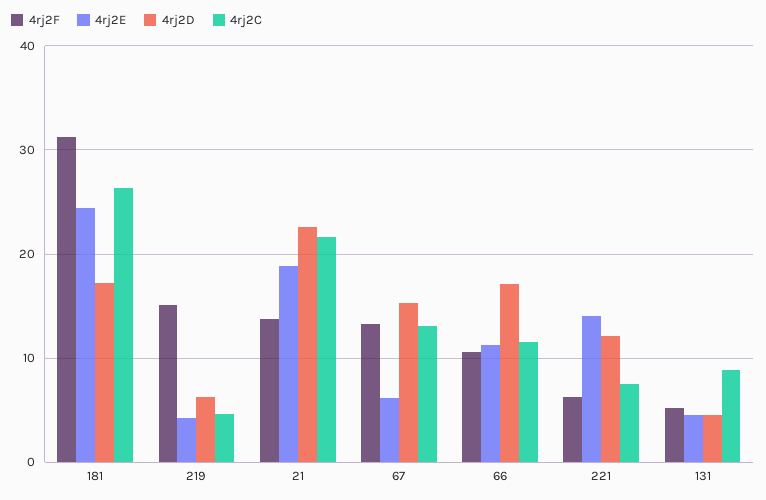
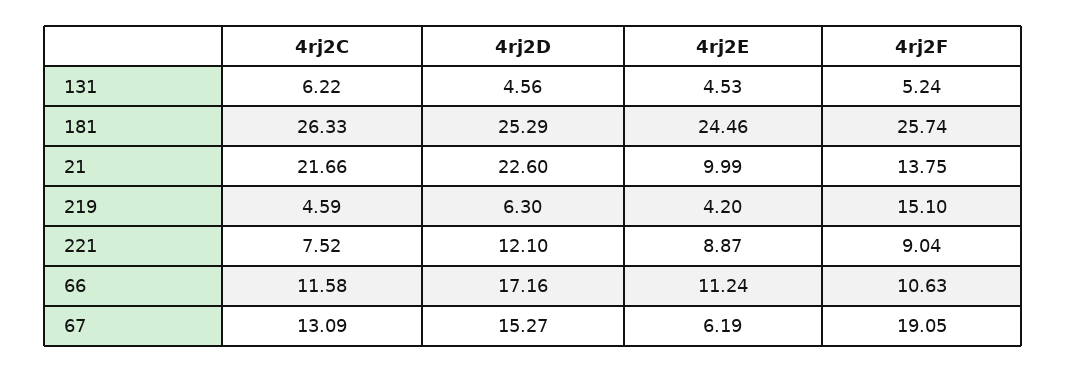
4rj2F, 181: 31 -> 25.74
4rj2D, 181: 17 -> 25.29
4rj2E, 21: 19 -> 9.99
4rj2F, 67: 13 -> 19.05
4rj2F, 221: 6 -> 9.04
4rj2E, 221: 14 -> 8.87
4rj2C, 131: 9 -> 6.22

